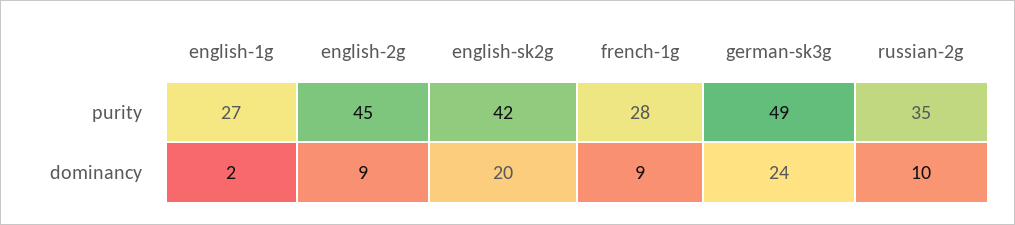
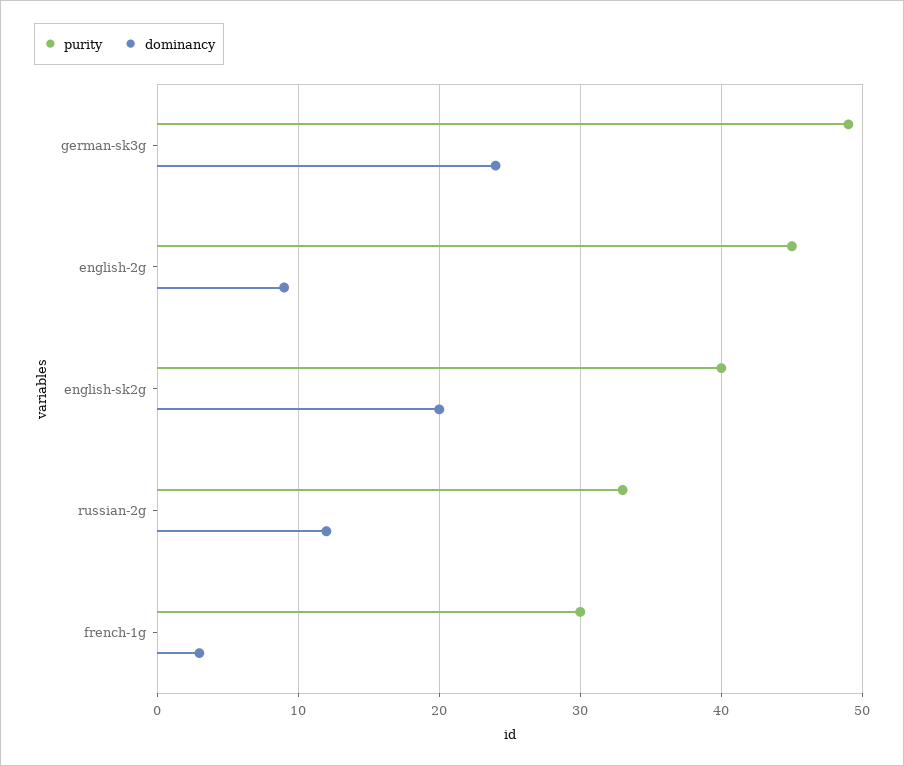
purity, english-1g: 27 -> none
purity, english-sk2g: 42 -> 40
purity, french-1g: 28 -> 30
purity, russian-2g: 35 -> 33
dominancy, english-1g: 2 -> none
dominancy, french-1g: 9 -> 3
dominancy, russian-2g: 10 -> 12

